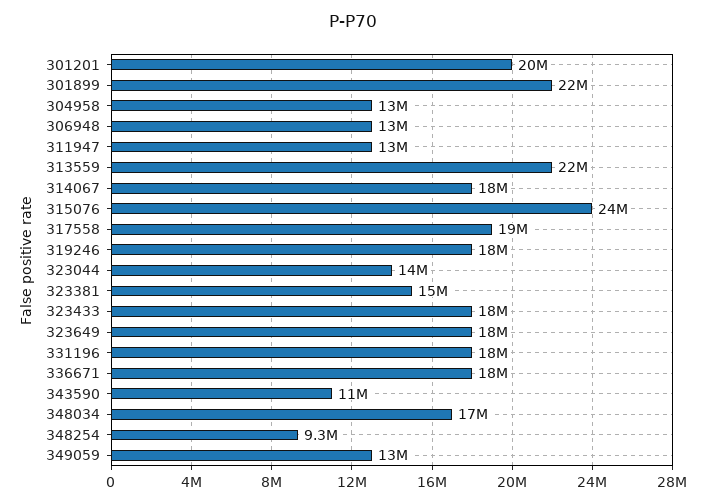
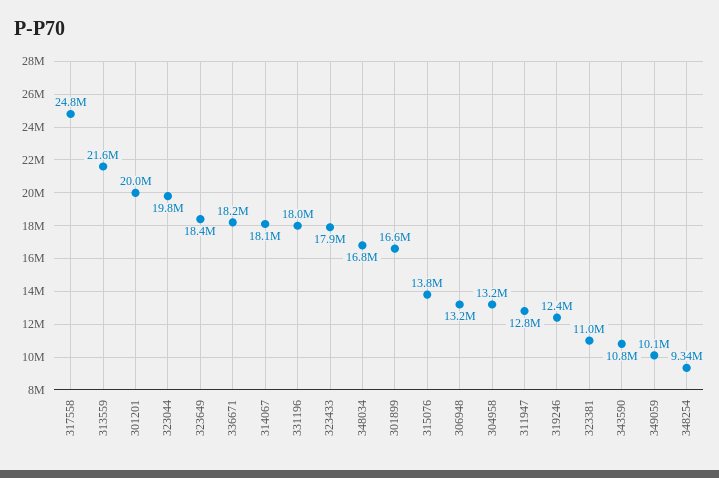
301899: 22000000 -> 16600000
315076: 24000000 -> 13800000
317558: 19000000 -> 24800000
319246: 18000000 -> 12400000
323044: 14000000 -> 19800000
323381: 15000000 -> 11000000
349059: 13000000 -> 10100000

